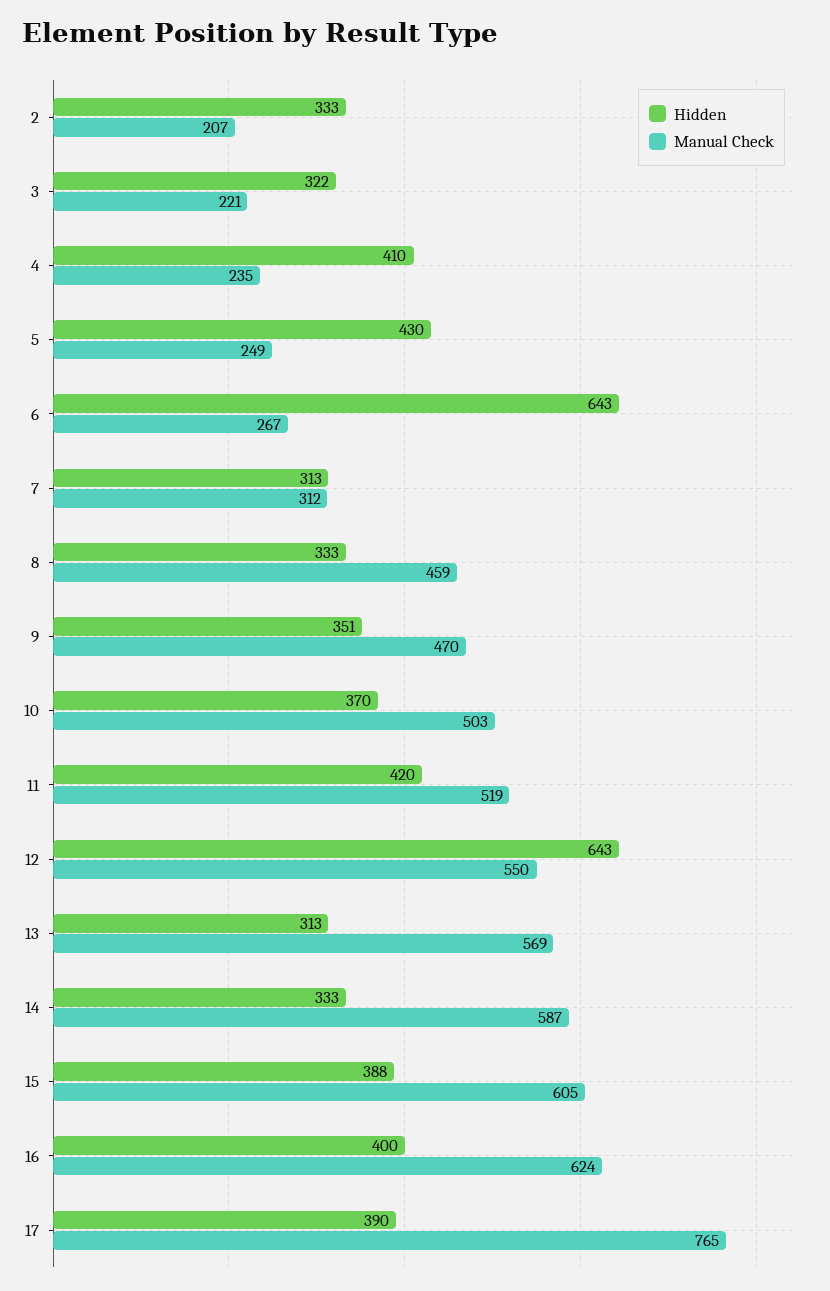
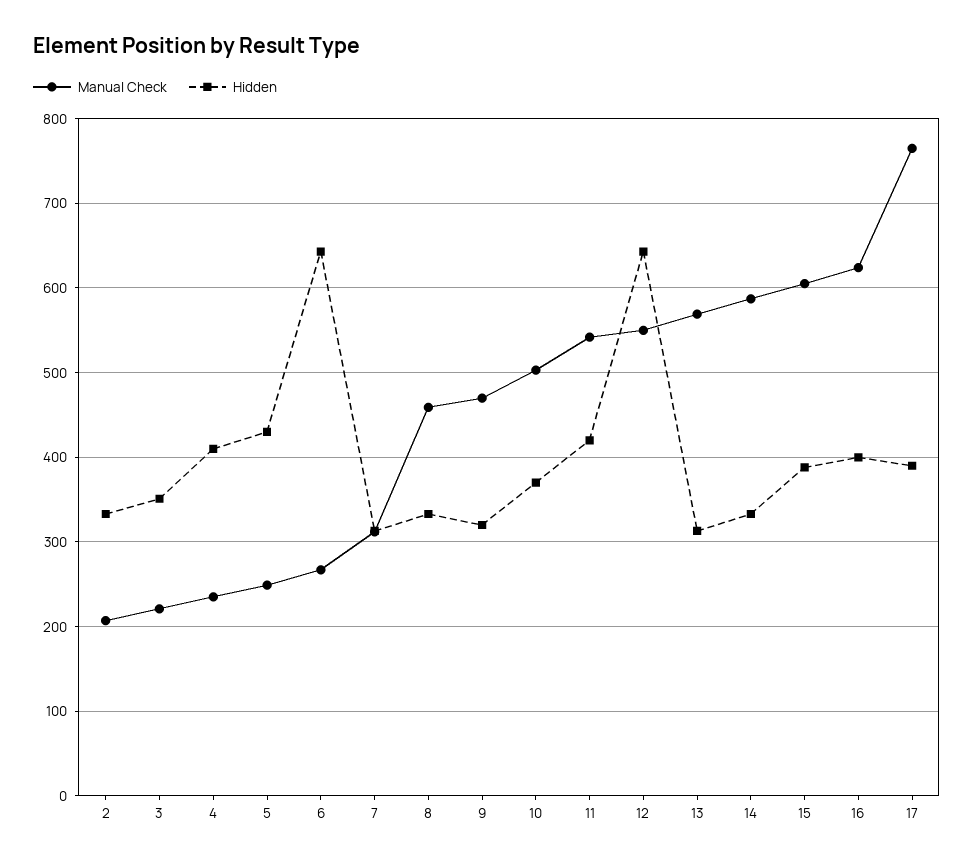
Hidden, 3: 322 -> 350
Hidden, 9: 351 -> 320
Manual Check, 11: 519 -> 540

